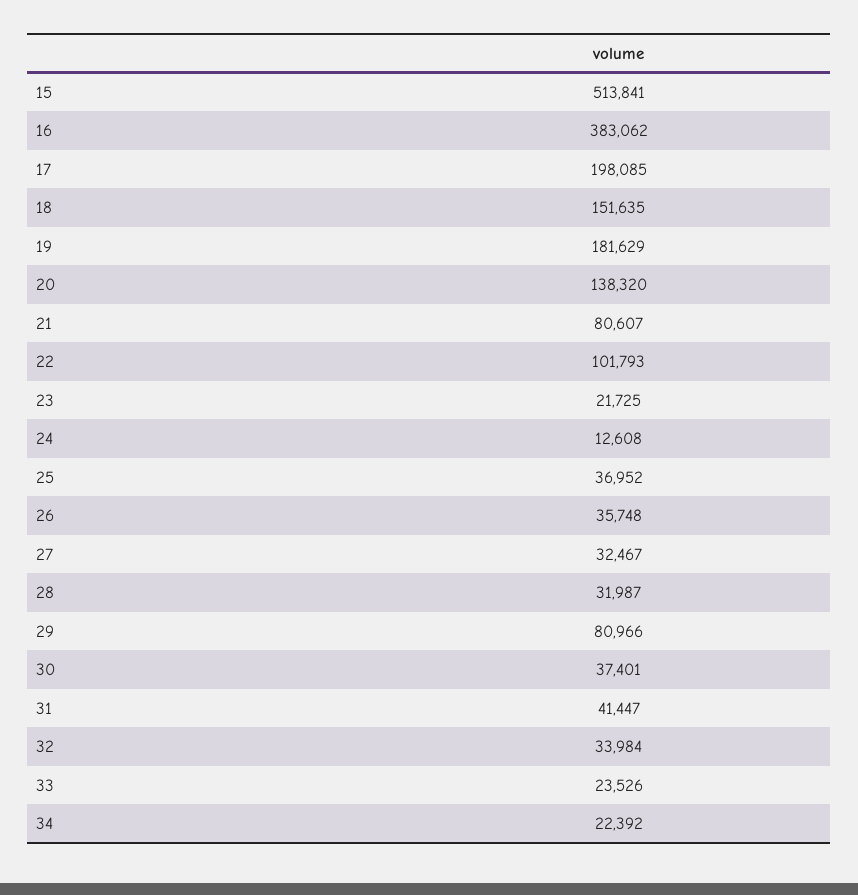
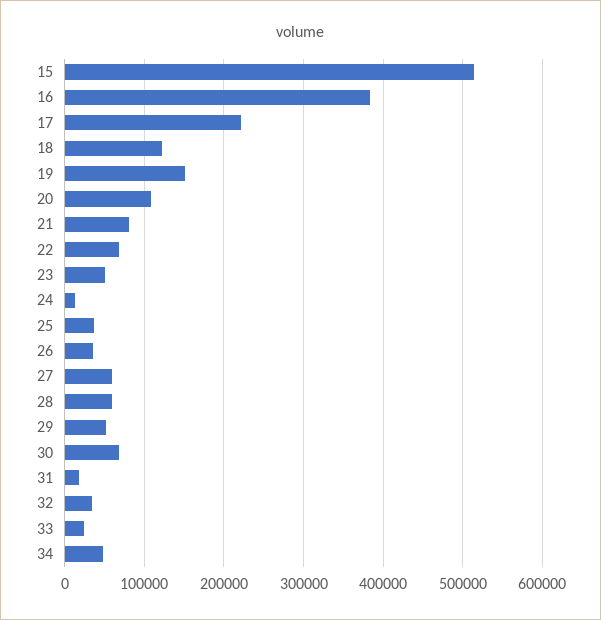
17: 198085 -> 220000
18: 151635 -> 120000
19: 181629 -> 150000
20: 138320 -> 110000
22: 101793 -> 70000
23: 21725 -> 50000
27: 32467 -> 60000
28: 31987 -> 60000
29: 80966 -> 50000
30: 37401 -> 70000
31: 41447 -> 20000
34: 22392 -> 50000

